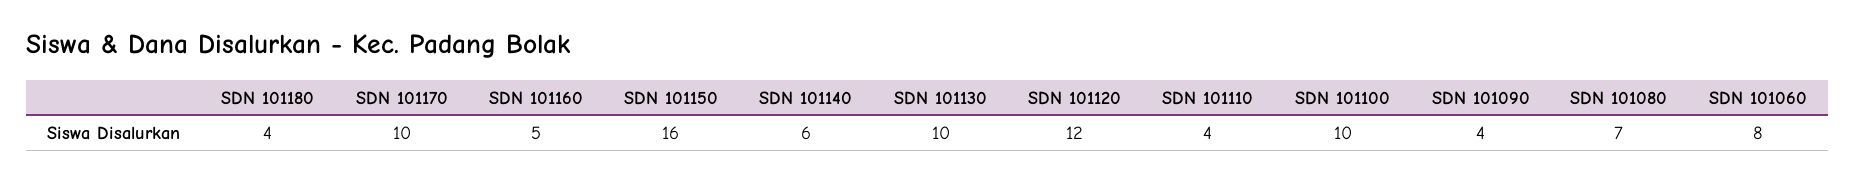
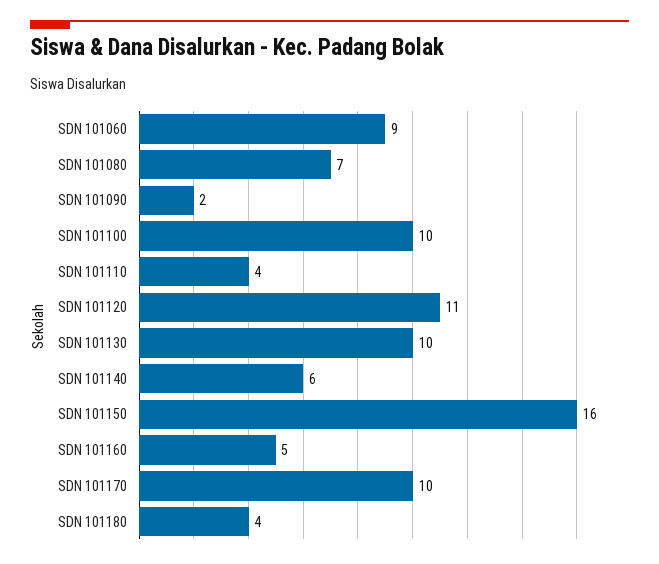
SDN 101120: 12 -> 11
SDN 101090: 4 -> 2
SDN 101060: 8 -> 9

